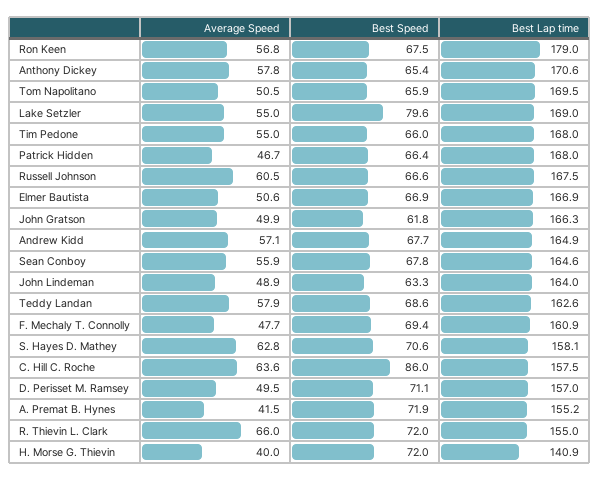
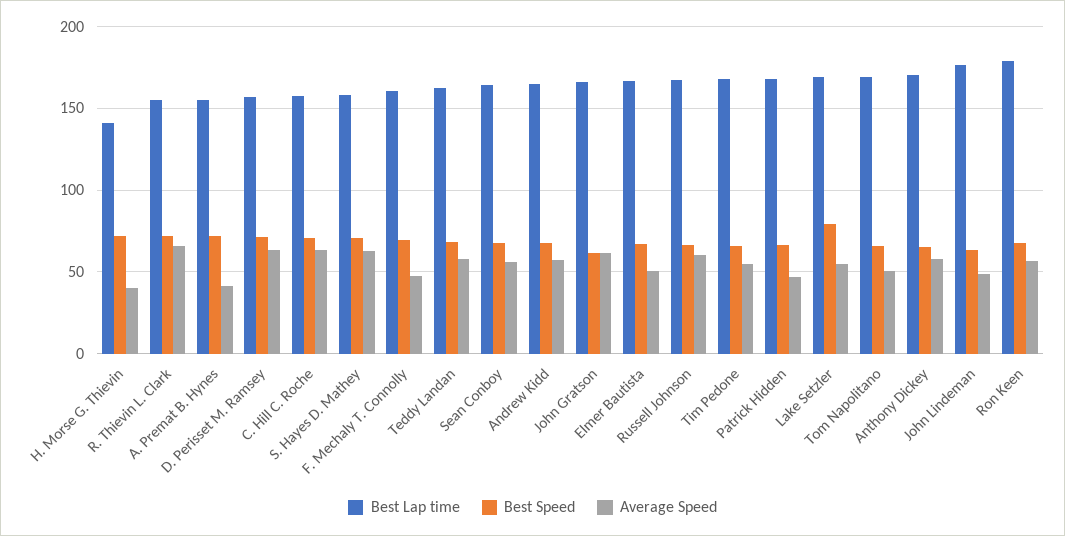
Average Speed, John Gratson: 49.9 -> 60
Best Lap time, John Lindeman: 164 -> 175
Best Speed, C. Hill C. Roche: 86 -> 70
Average Speed, D. Perisset M. Ramsey: 49.5 -> 65

